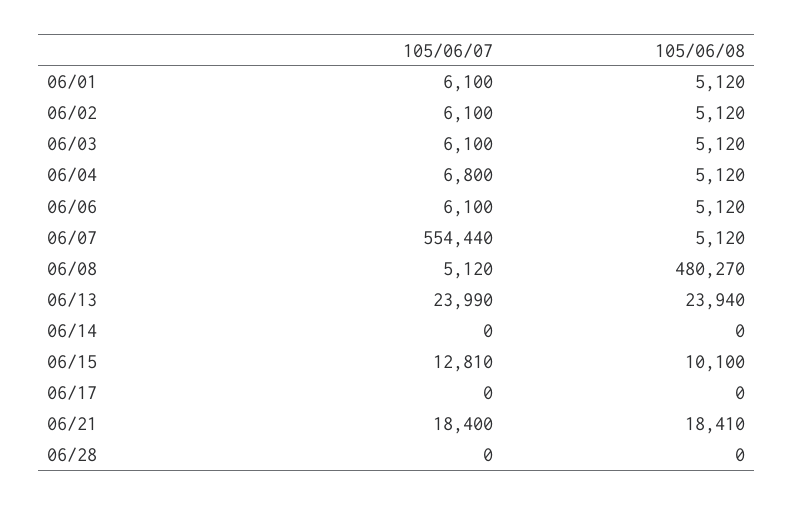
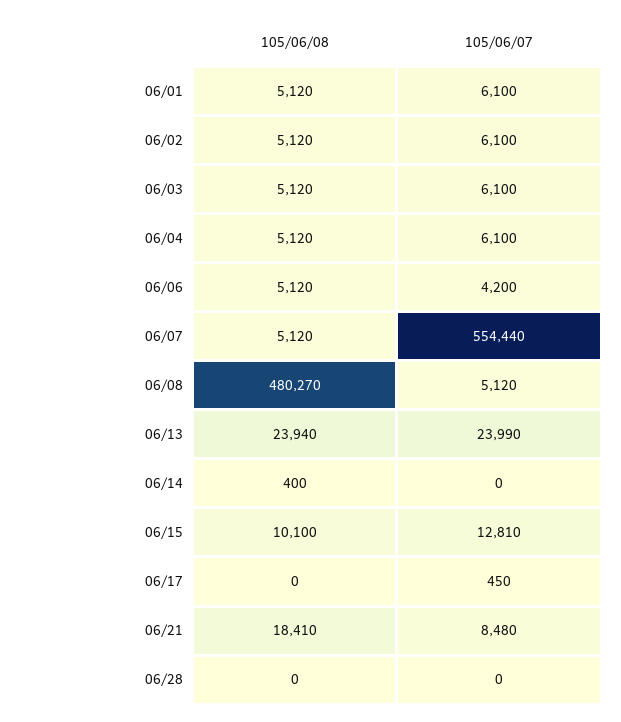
105/06/07, 06/04: 6800 -> 6100
105/06/07, 06/06: 6100 -> 4200
105/06/08, 06/14: 0 -> 400
105/06/07, 06/17: 0 -> 450
105/06/07, 06/21: 18400 -> 8480

